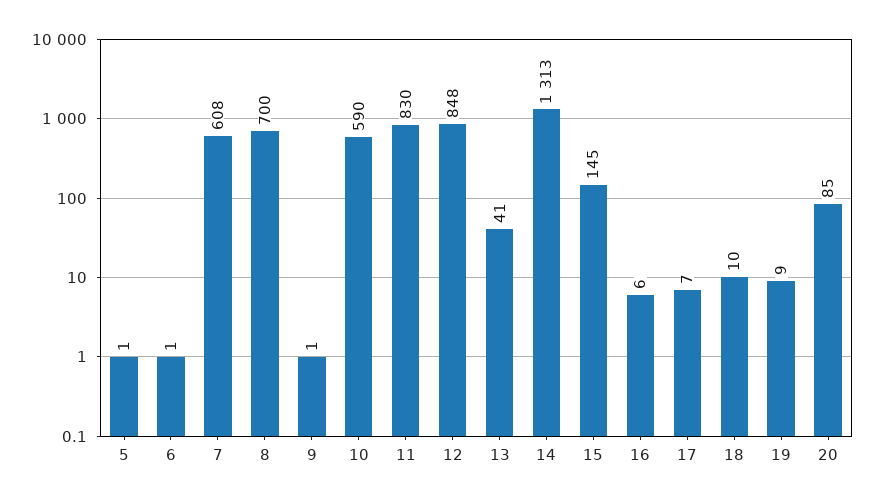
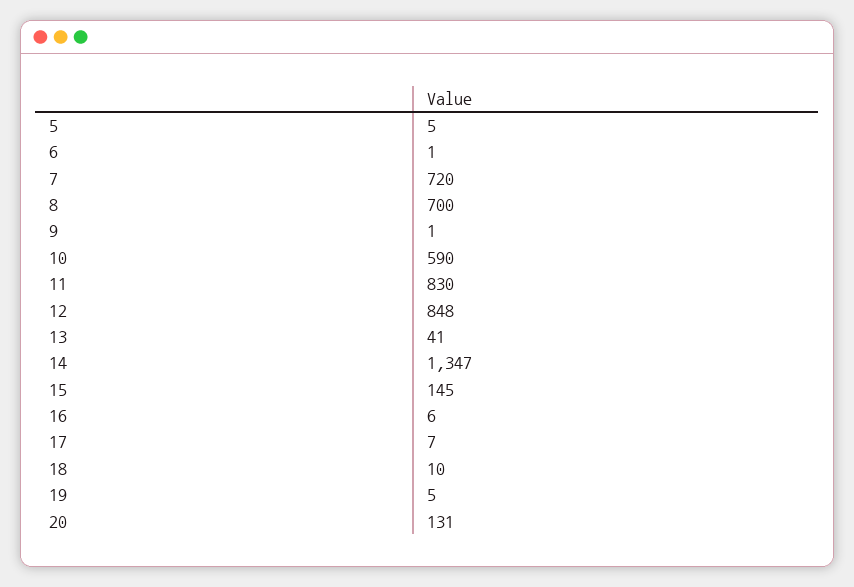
5: 1 -> 5
7: 608 -> 720
14: 1313 -> 1347
19: 9 -> 5
20: 85 -> 131

